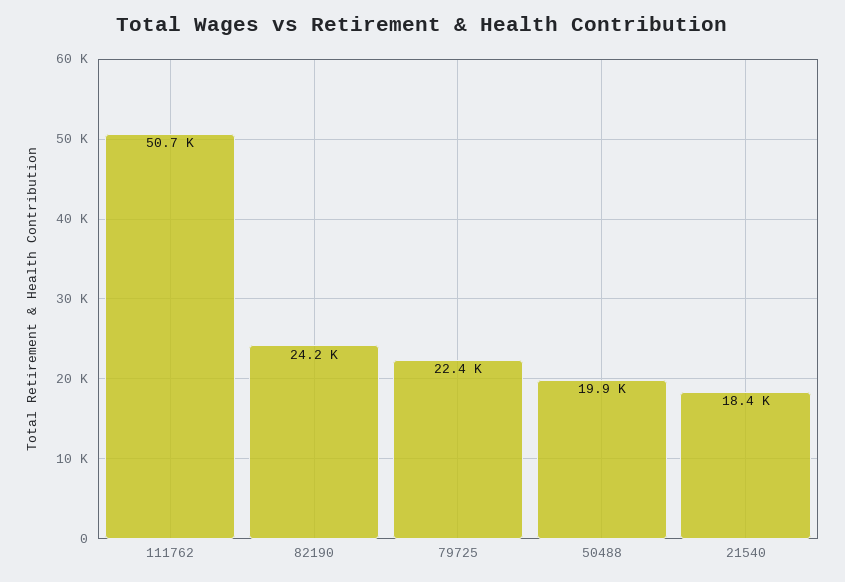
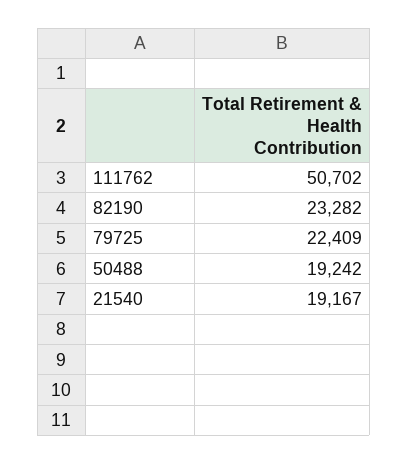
82190: 24200 -> 23282
50488: 19900 -> 19242
21540: 18400 -> 19167

